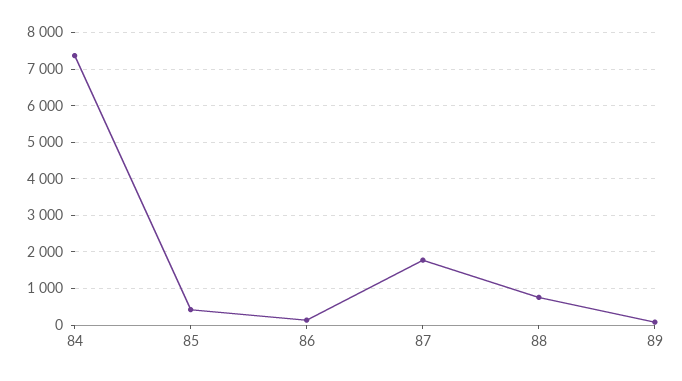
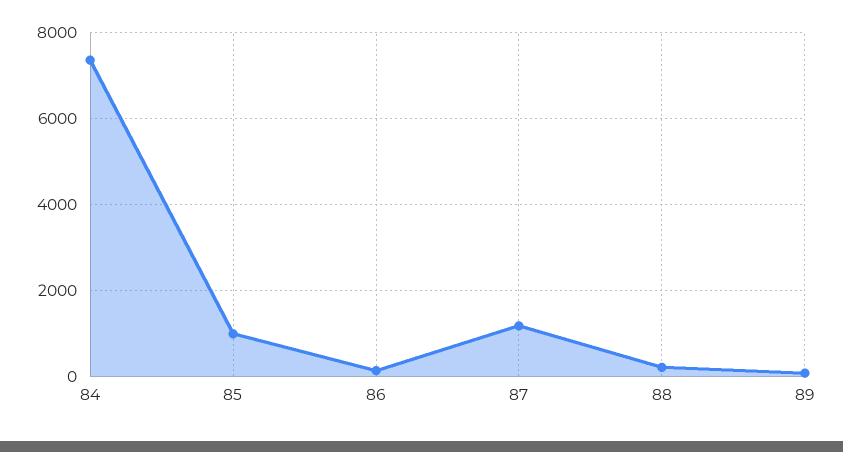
85: 400 -> 1000
87: 1800 -> 1200
88: 800 -> 200

